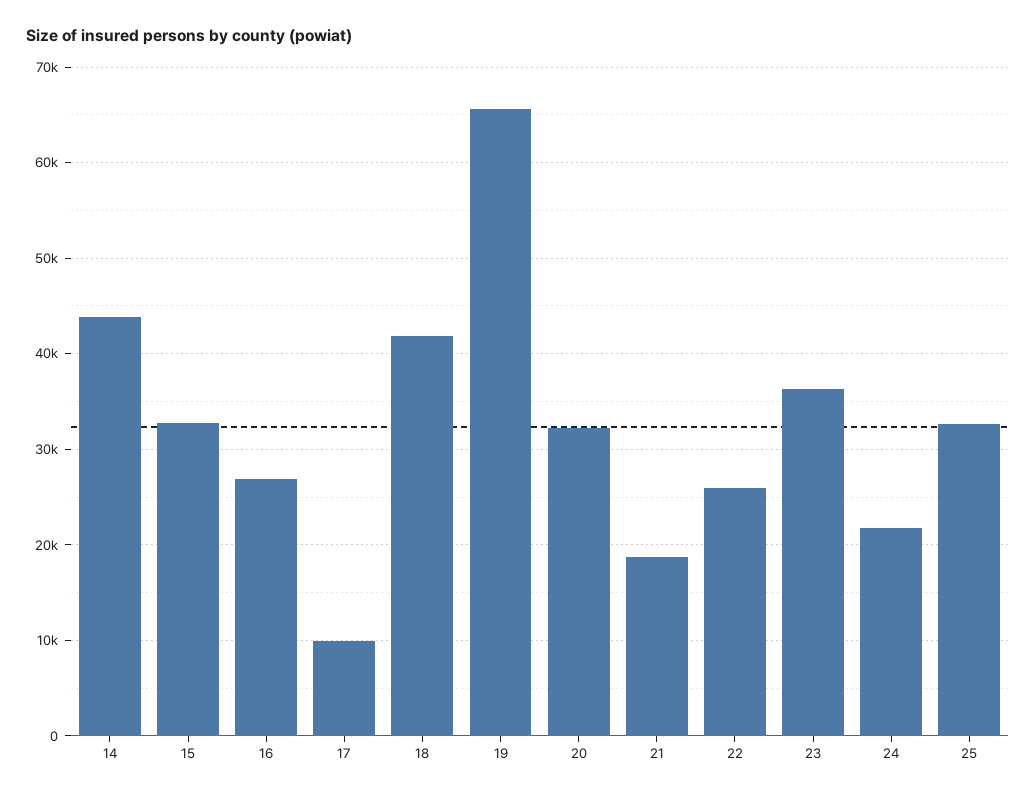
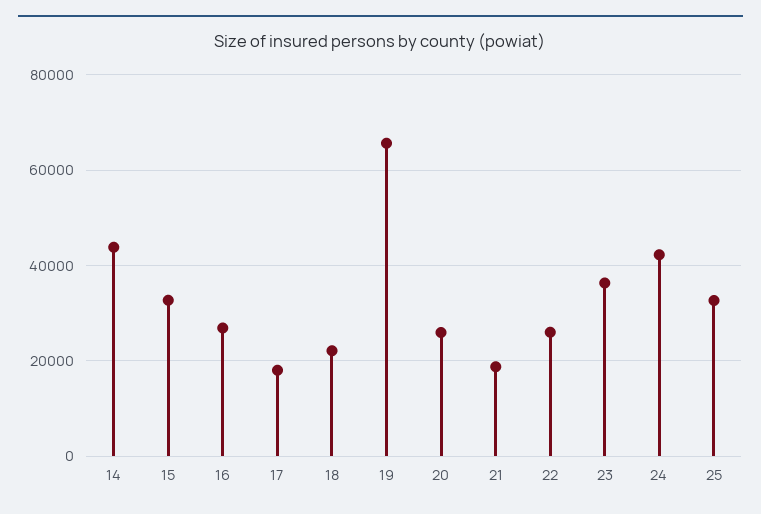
17: 10000 -> 18000
18: 42000 -> 22000
20: 32000 -> 26000
24: 22000 -> 42000

